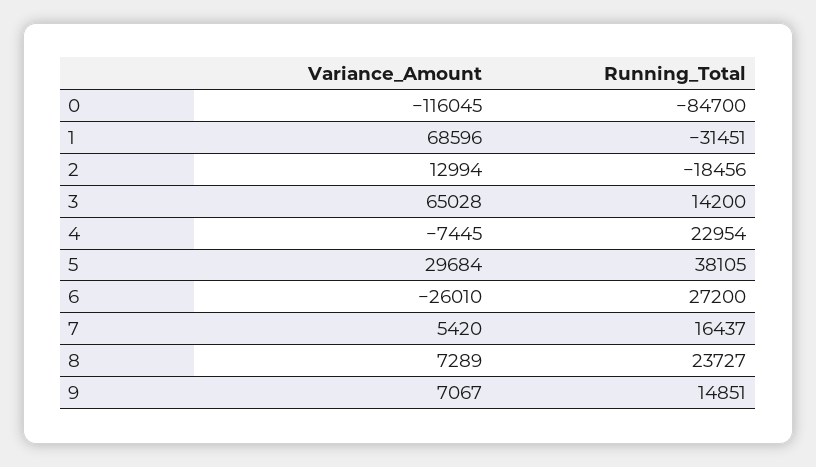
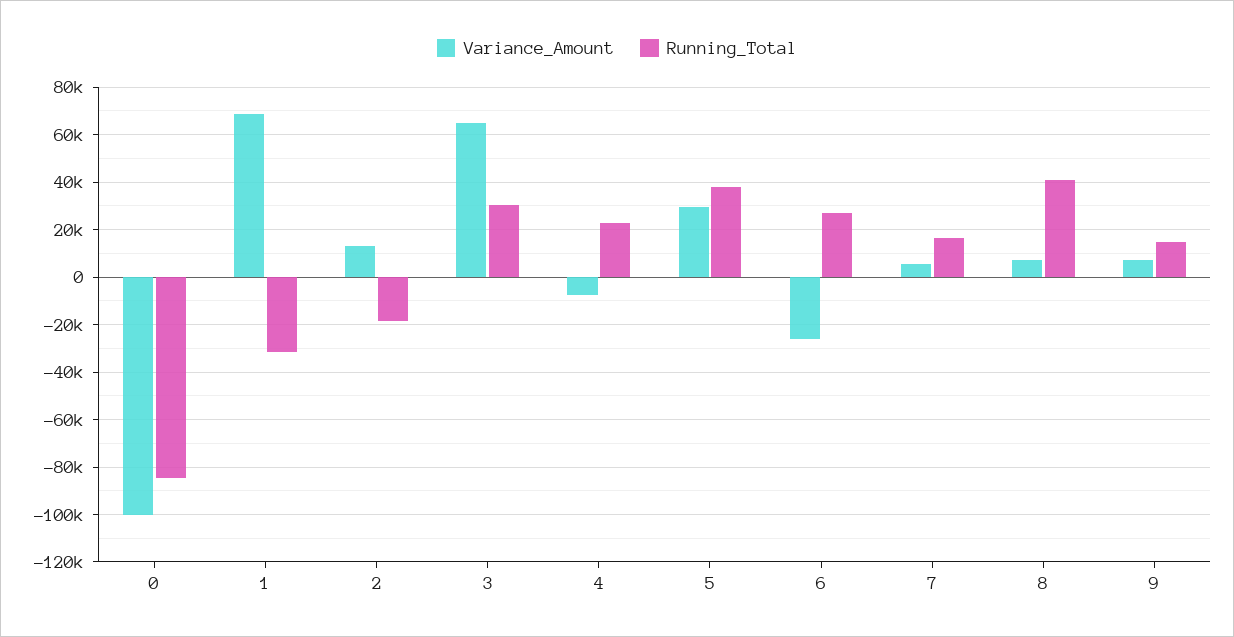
Variance_Amount, 0: -116045 -> -100000
Running_Total, 3: 14200 -> 30000
Running_Total, 8: 23727 -> 40000

